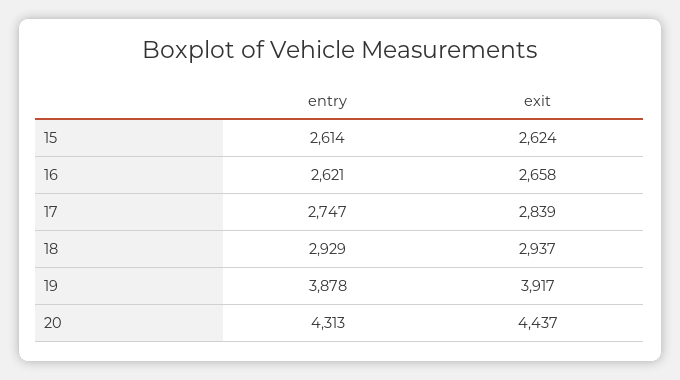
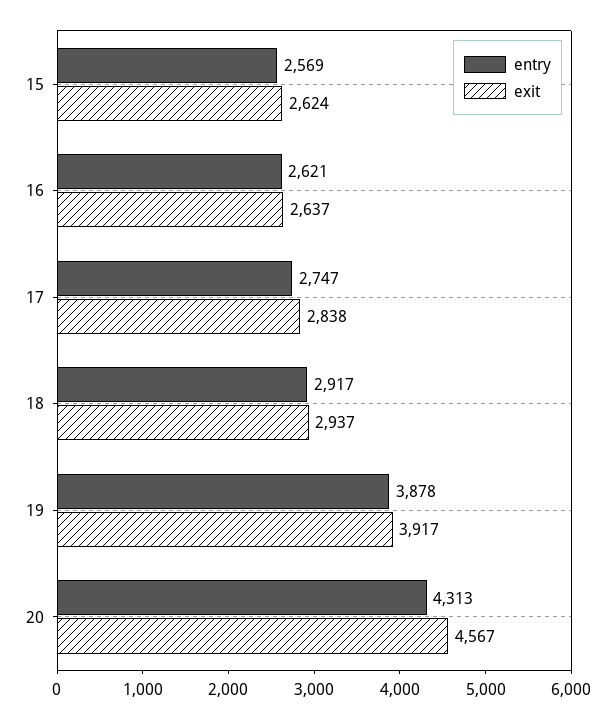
entry, 15: 2614 -> 2569
exit, 16: 2658 -> 2637
exit, 17: 2839 -> 2838
entry, 18: 2929 -> 2917
exit, 20: 4437 -> 4567

